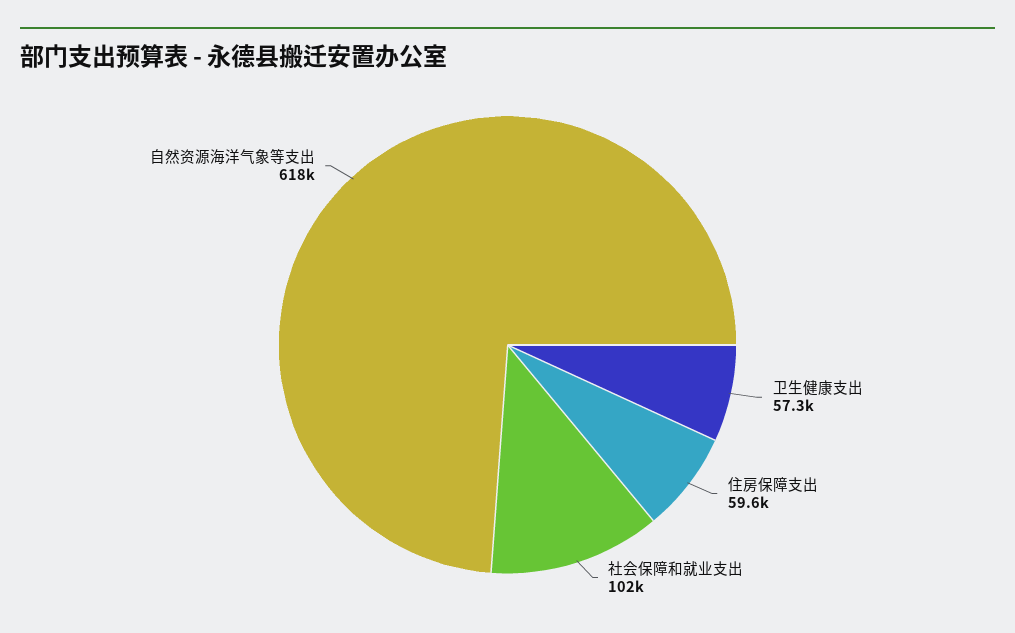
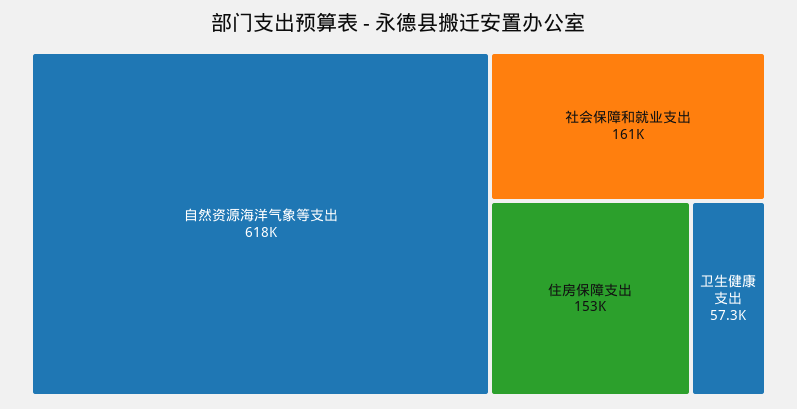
住房保障支出: 59600 -> 153000
社会保障和就业支出: 102000 -> 161000

